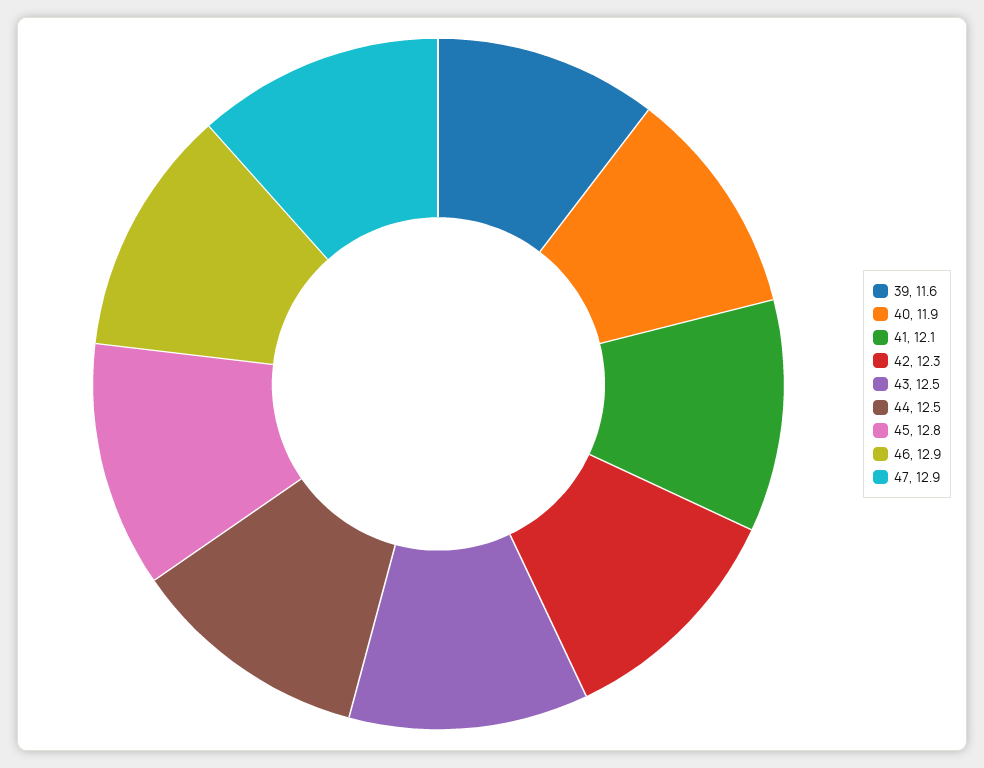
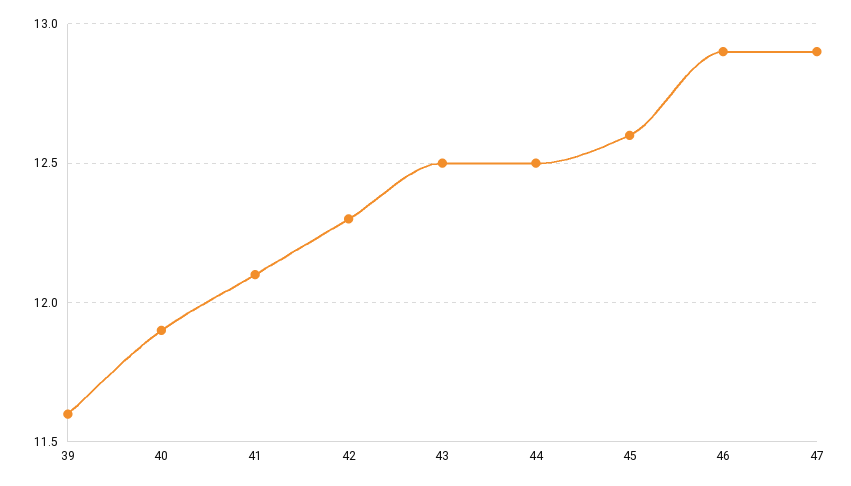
45: 12.8 -> 12.6

